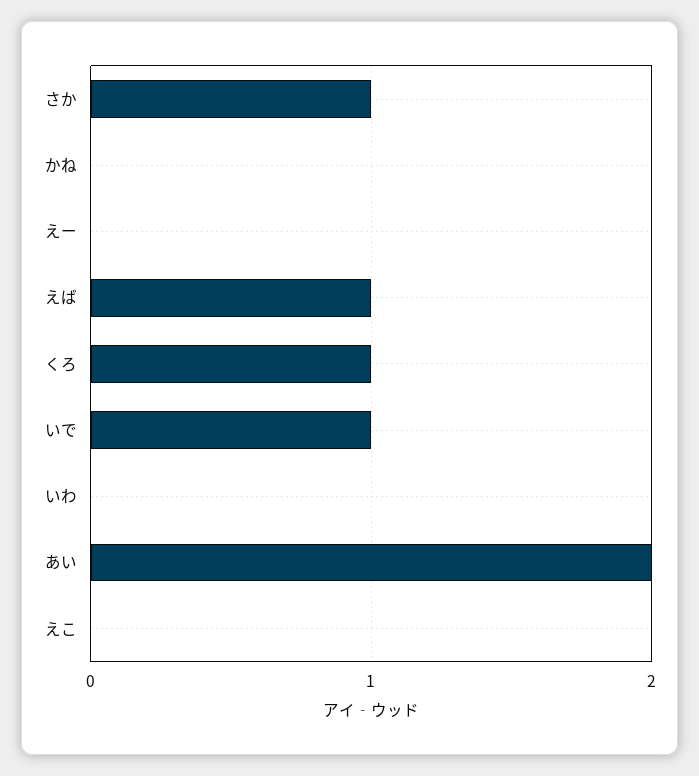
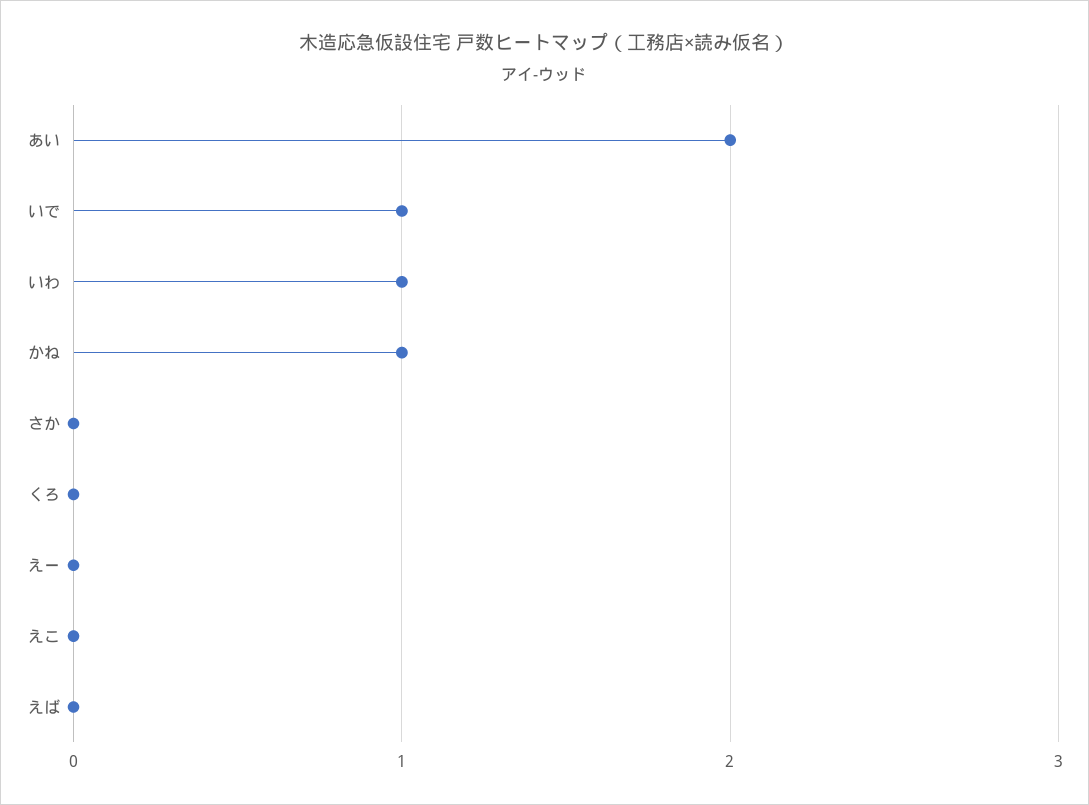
さか: 1 -> 0
かね: 0 -> 1
えば: 1 -> 0
くろ: 1 -> 0
いわ: 0 -> 1

